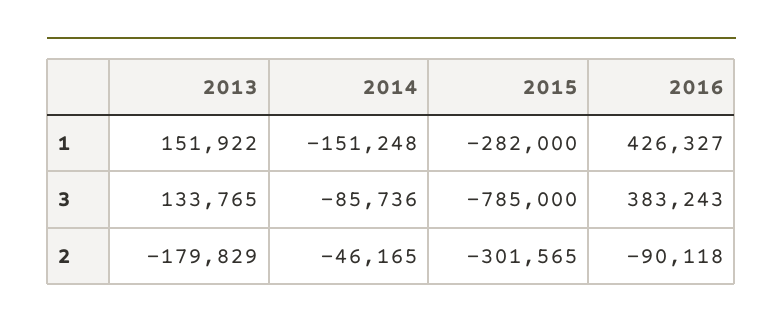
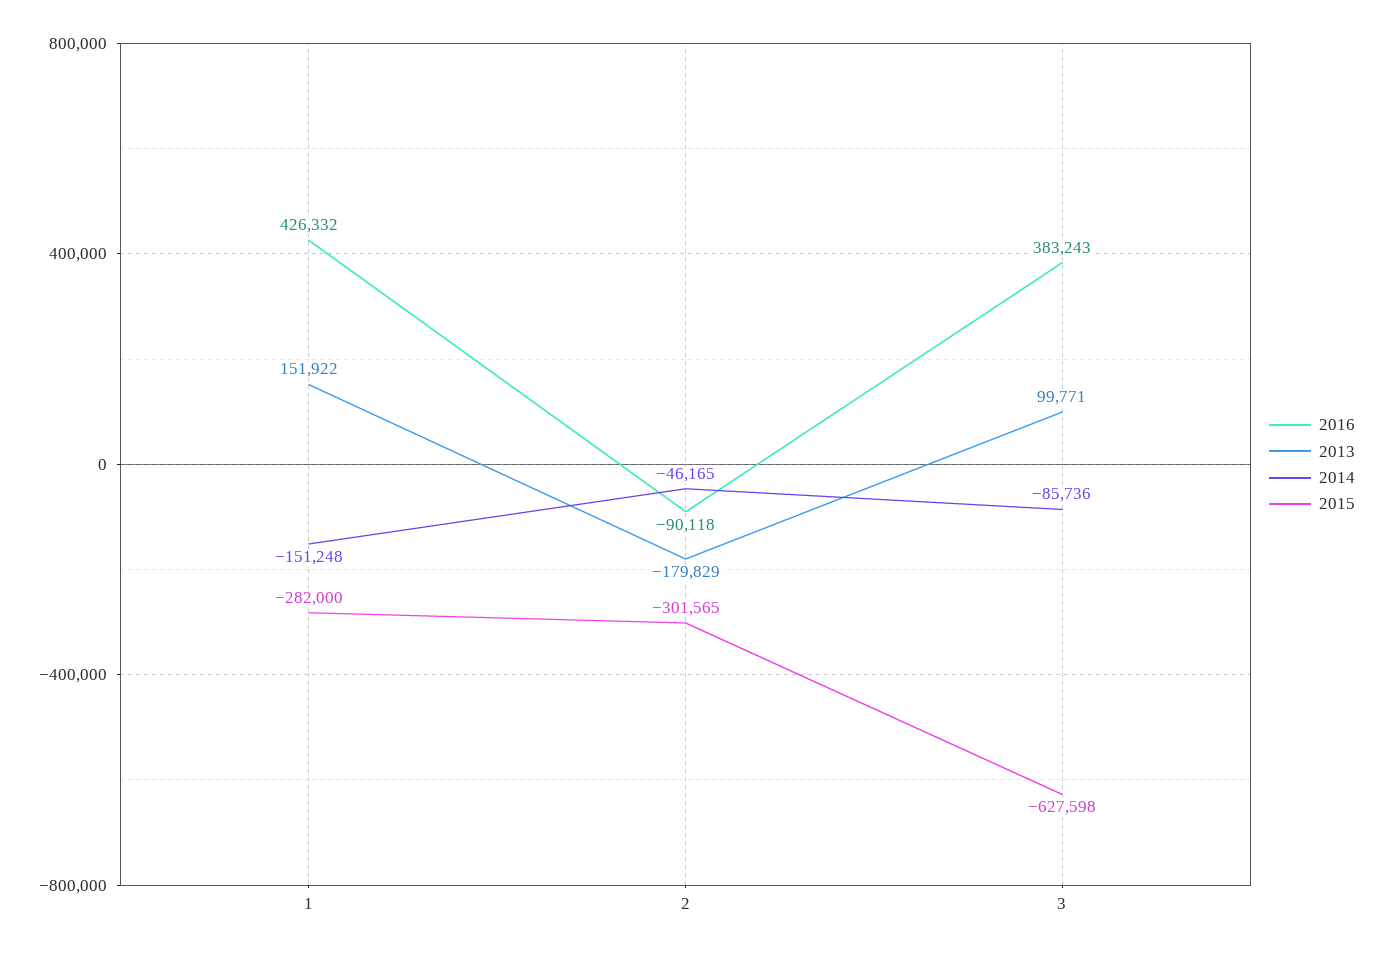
2016, 1: 426327 -> 426332
2013, 3: 133765 -> 99771
2015, 3: -785000 -> -627598

